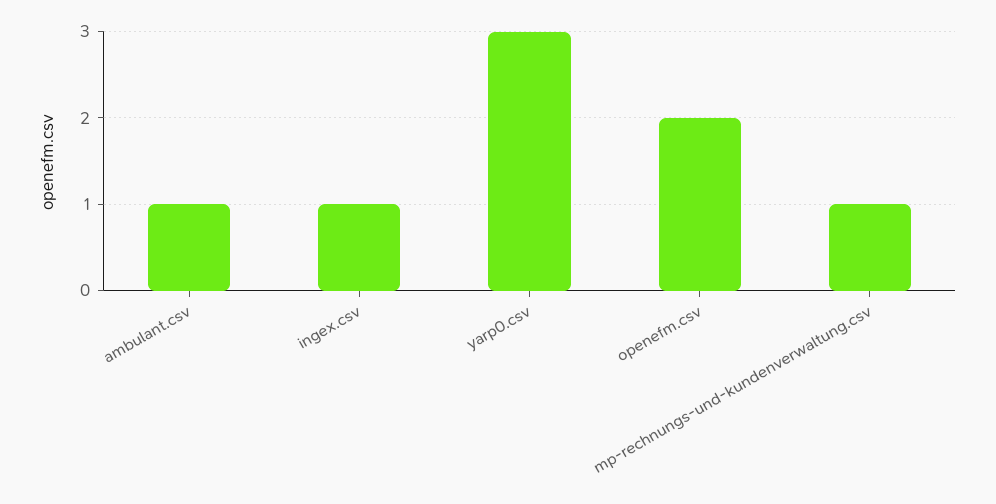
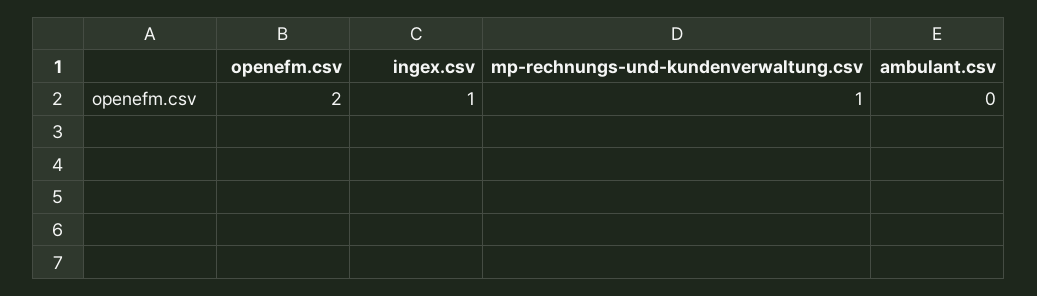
ambulant.csv: 1 -> 0
yarp0.csv: 3 -> none

